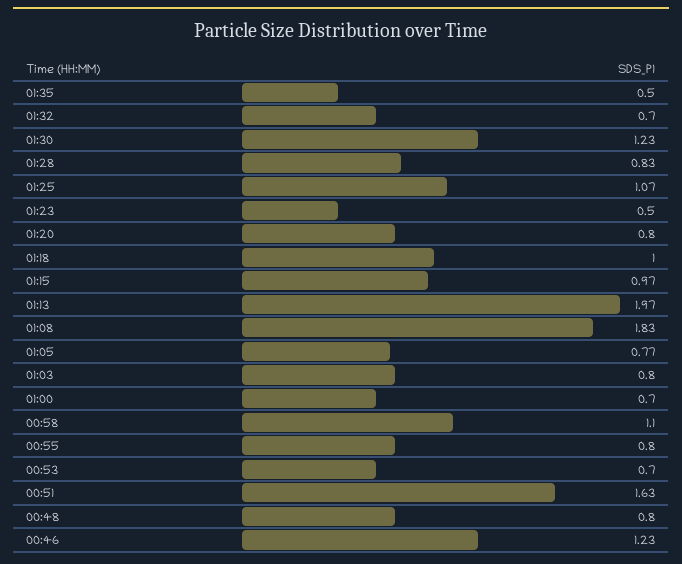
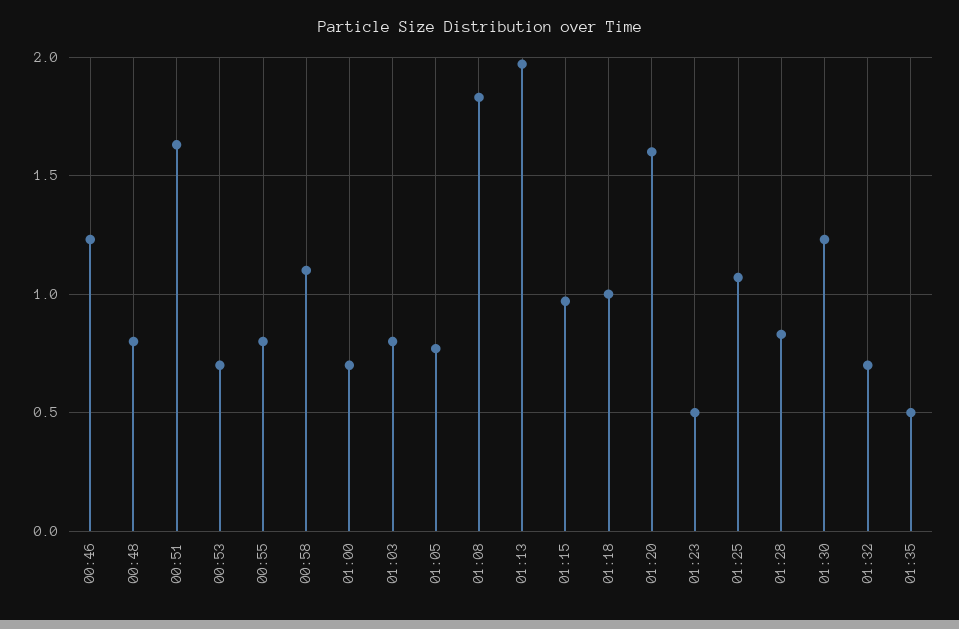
01:20: 0.8 -> 1.6

